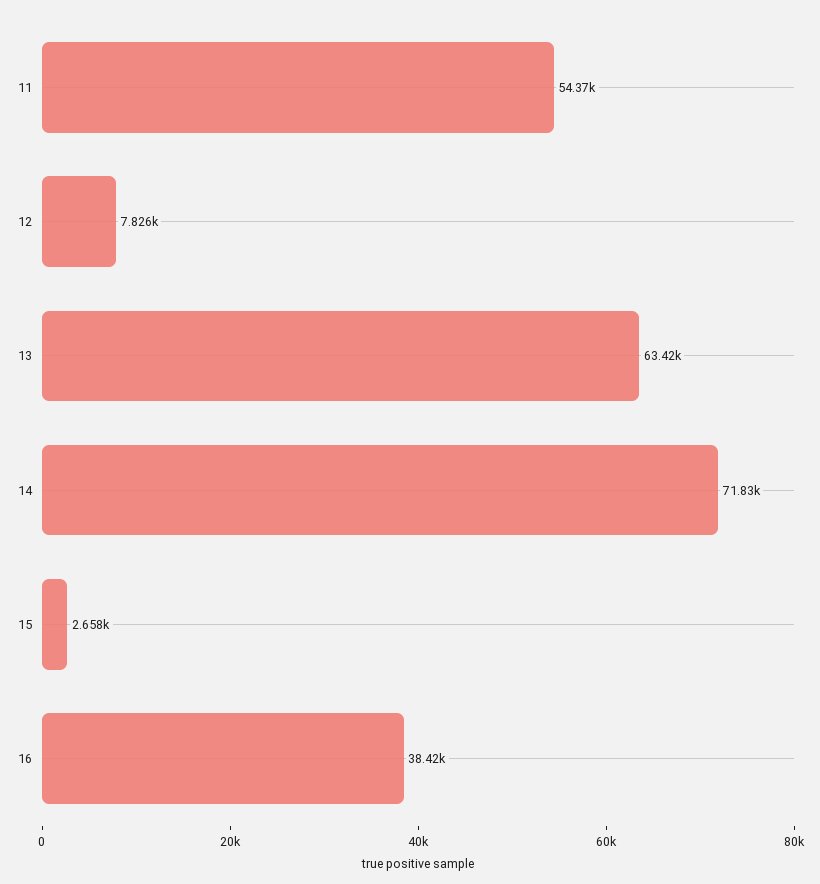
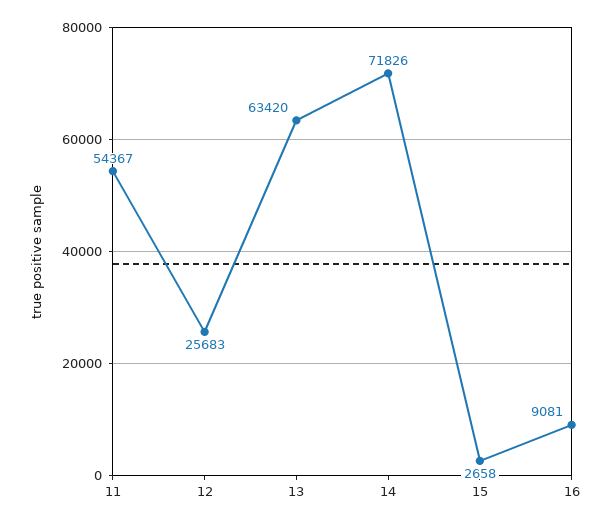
12: 7826 -> 25683
16: 38420 -> 9081

